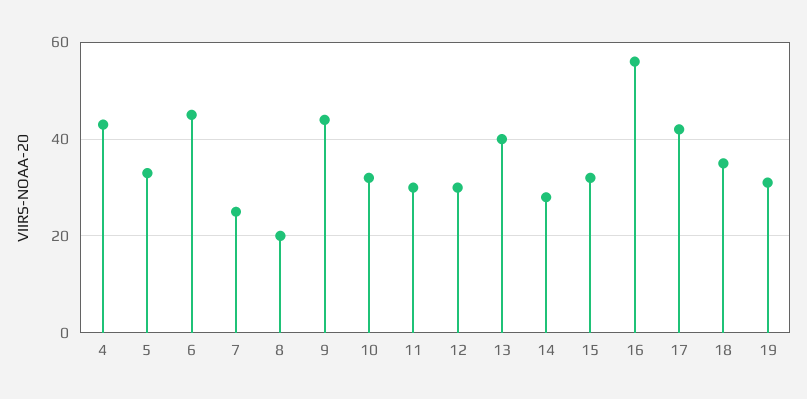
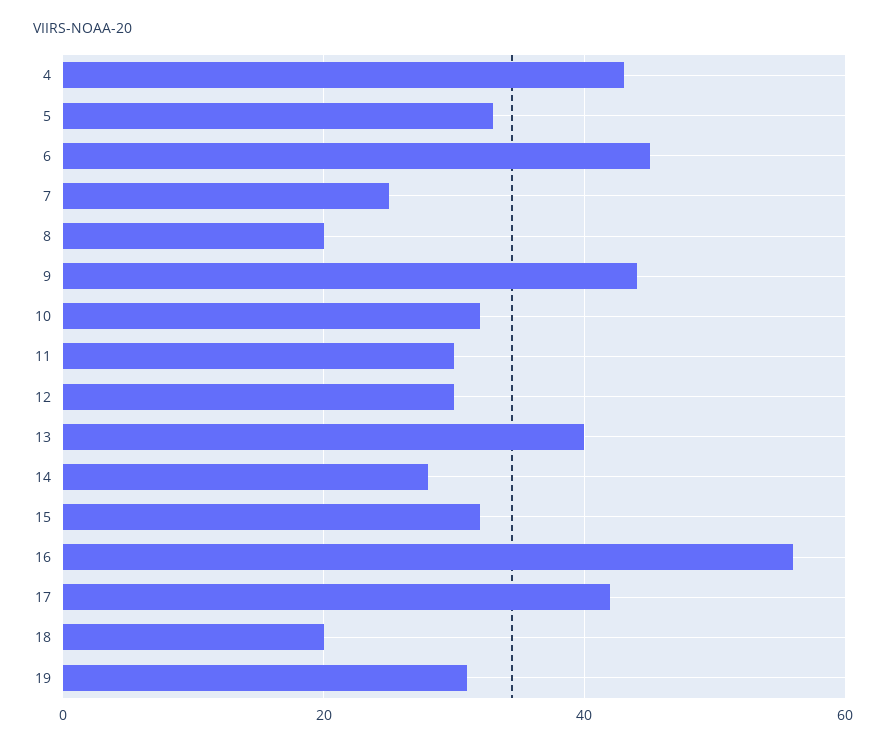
18: 35 -> 20

